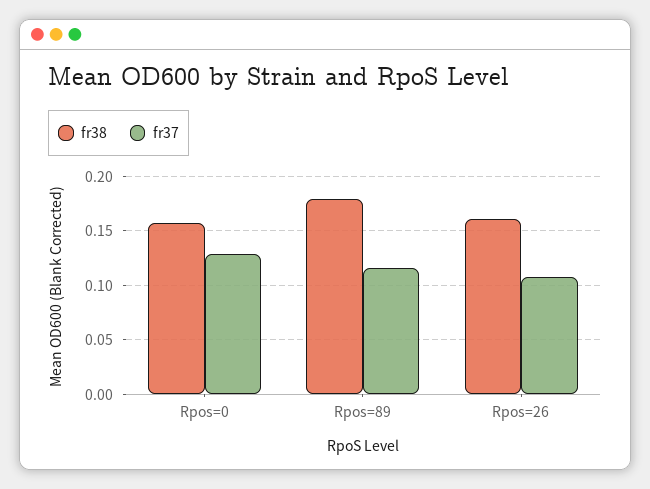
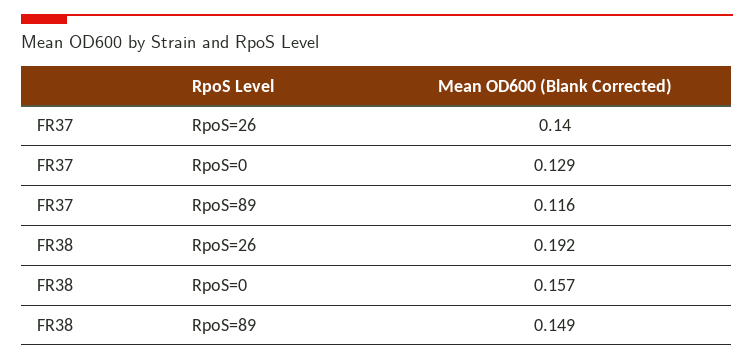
fr38, Rpos=89: 0.18 -> 0.149
fr38, Rpos=26: 0.16 -> 0.192
fr37, Rpos=26: 0.11 -> 0.14

